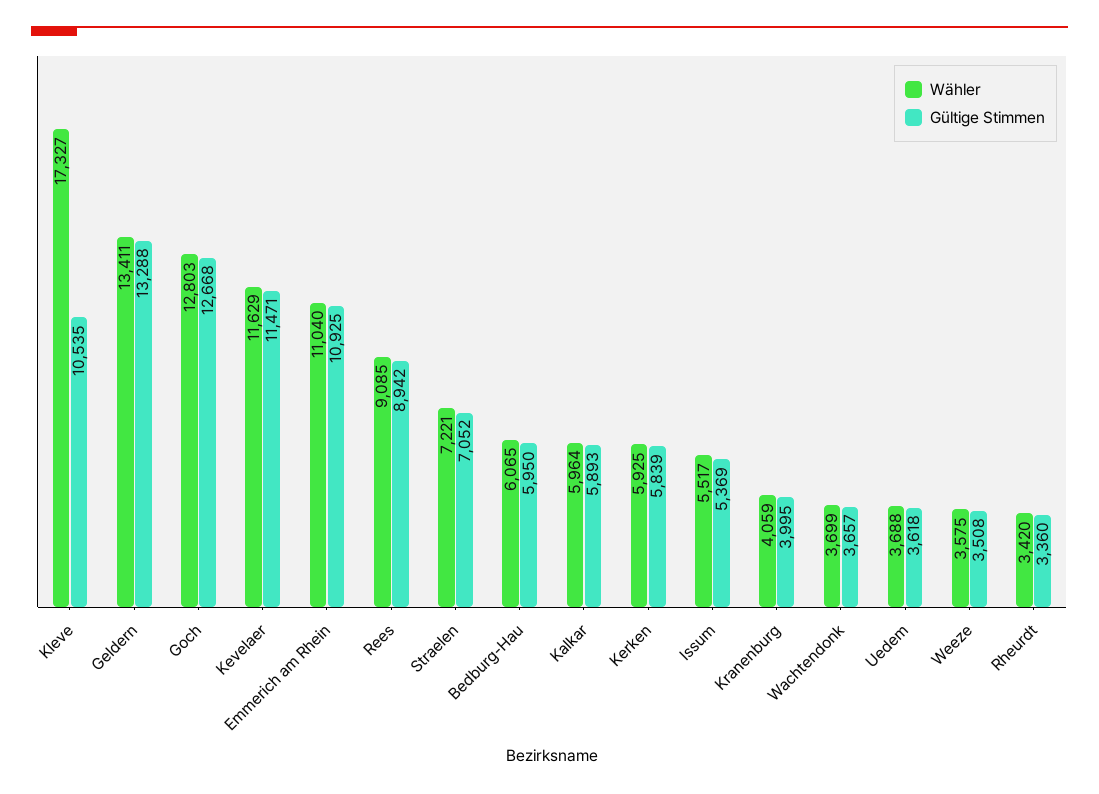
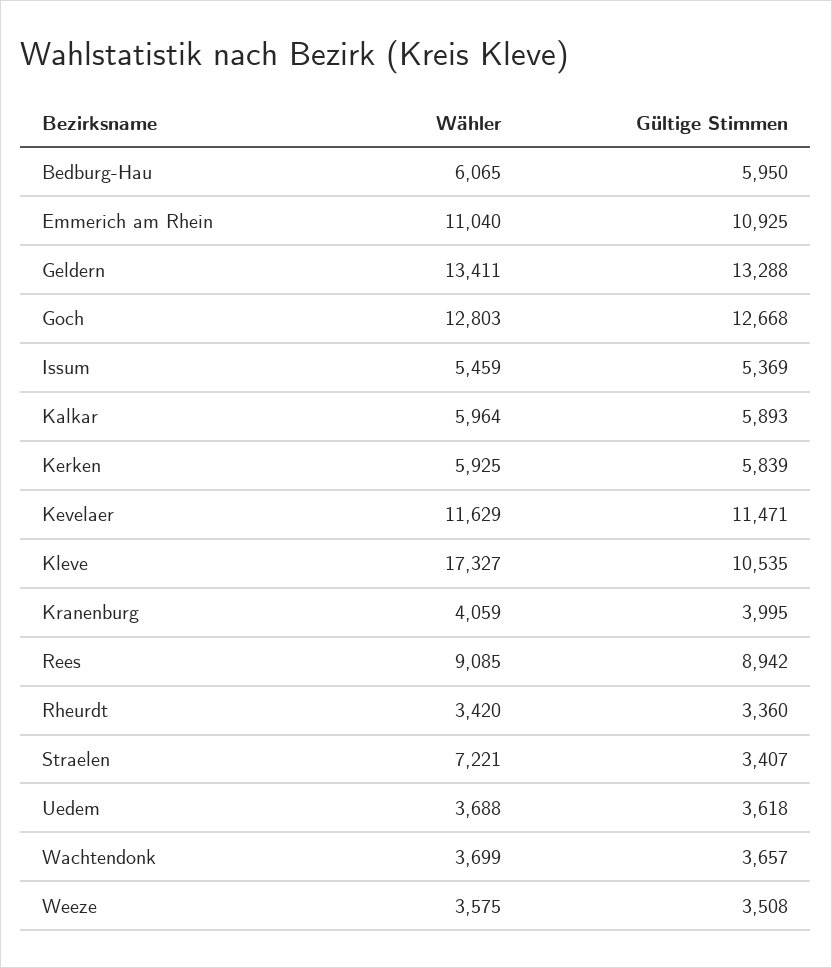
Gültige Stimmen, Straelen: 7052 -> 3407
Wähler, Issum: 5517 -> 5459

